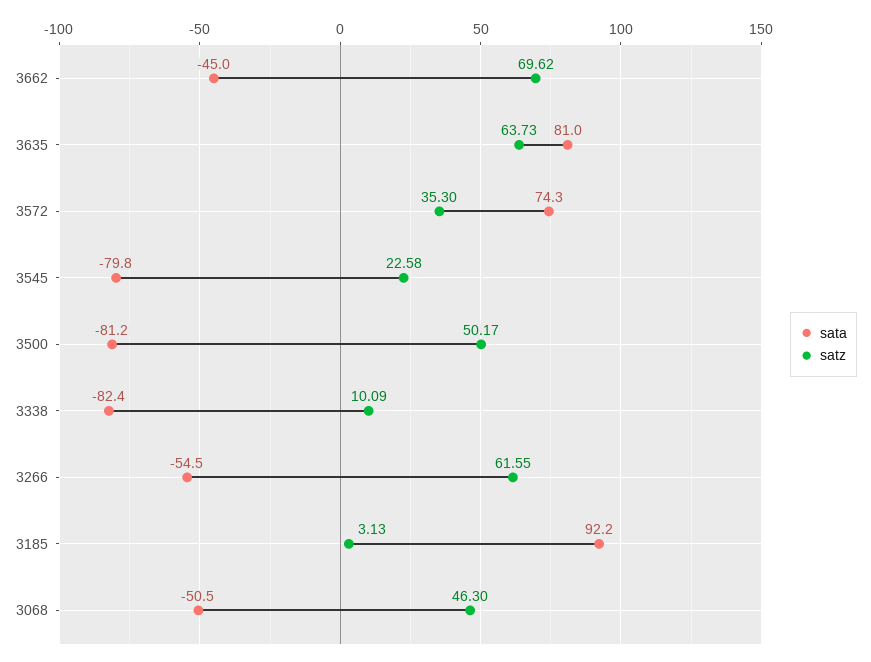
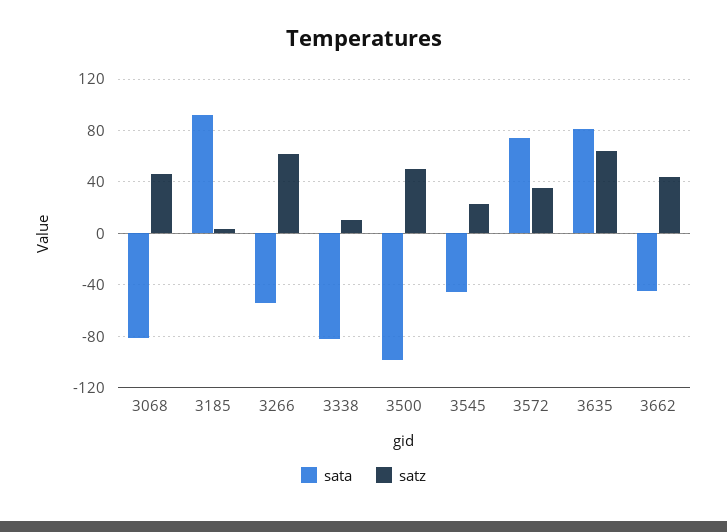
satz, 3662: 69.62 -> 45
sata, 3545: -79.8 -> -45
sata, 3500: -81.2 -> -100
sata, 3068: -50.5 -> -80

